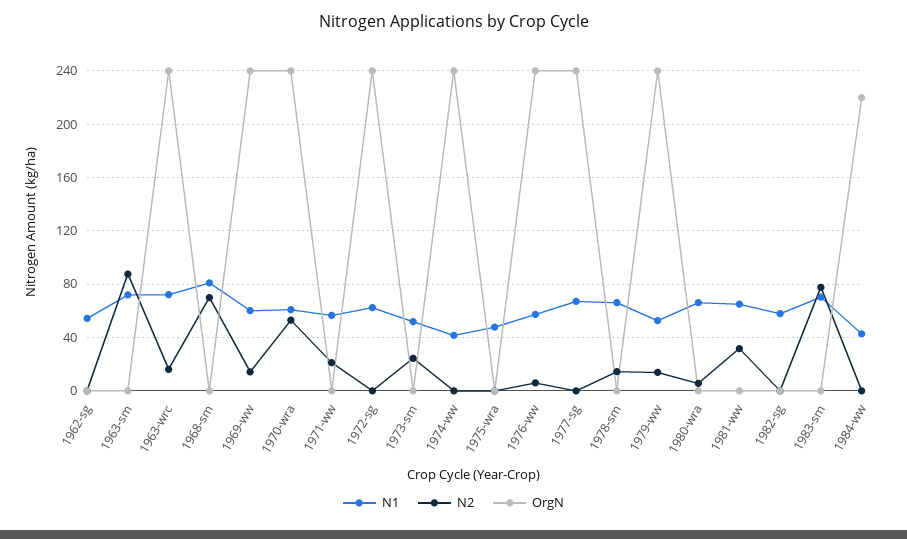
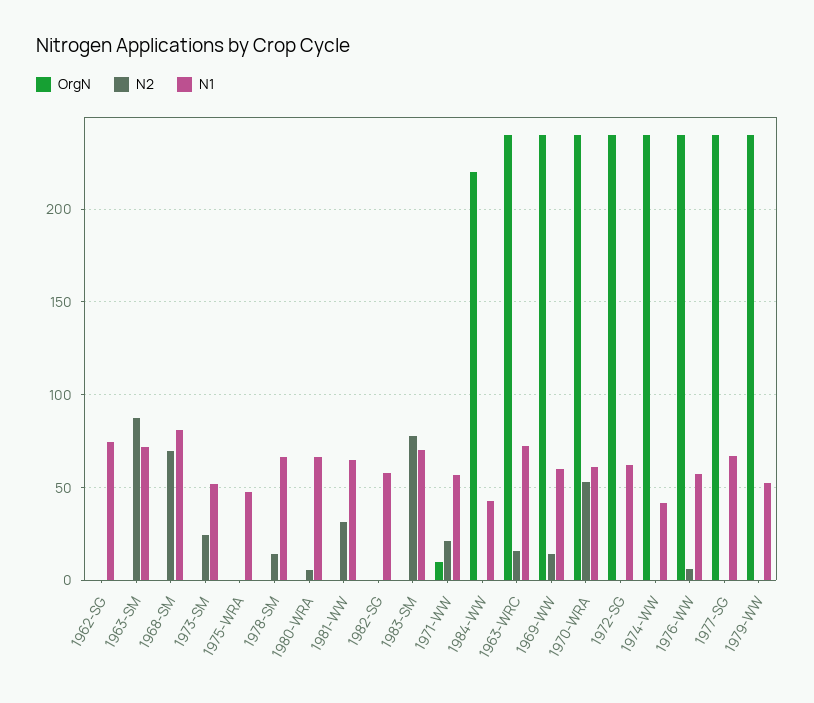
N1, 1962-sg: 55 -> 75
OrgN, 1971-ww: 0 -> 10
N2, 1979-ww: 15 -> 0

